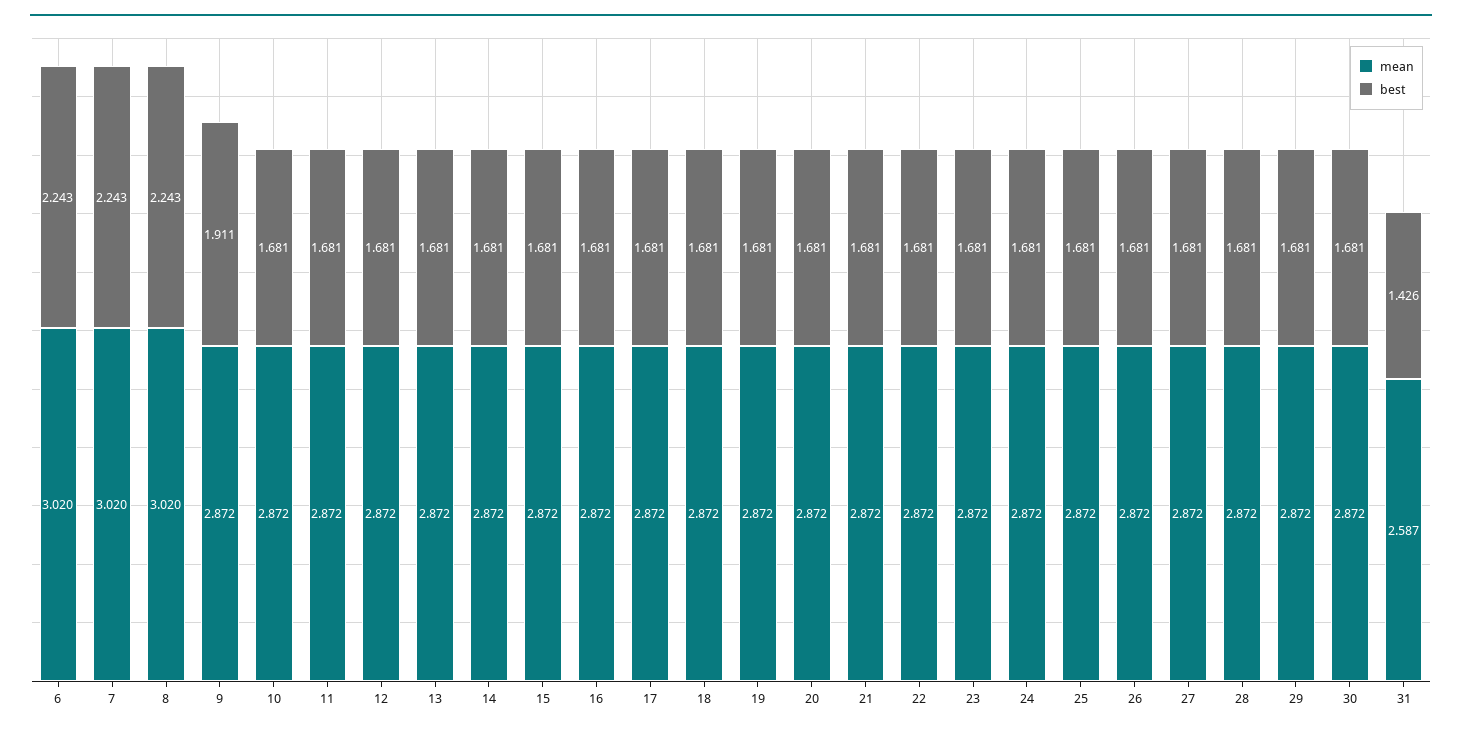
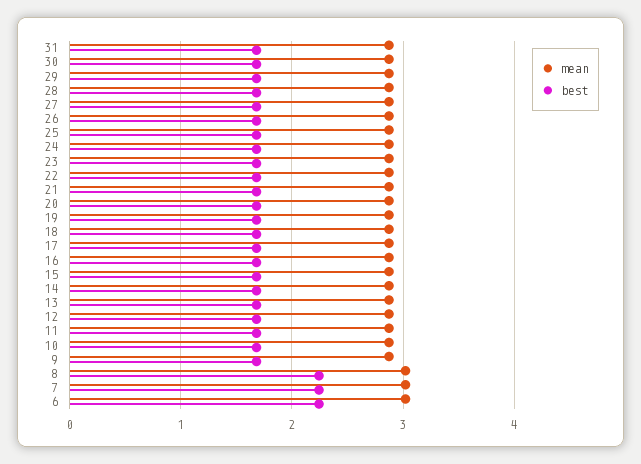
best, 9: 1.911 -> 1.7
mean, 31: 2.587 -> 2.9
best, 31: 1.426 -> 1.7

